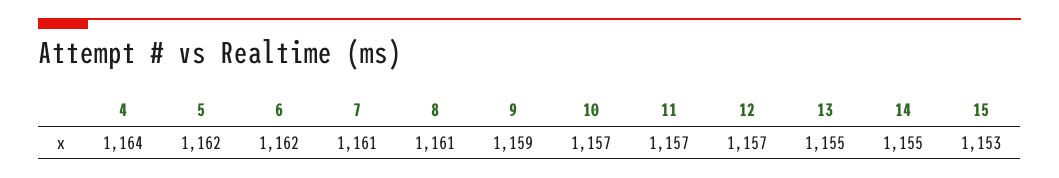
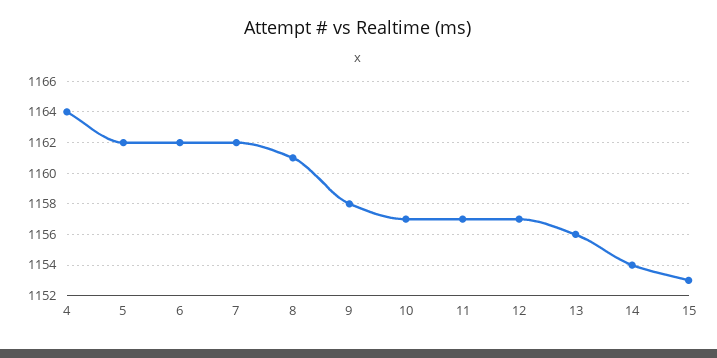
7: 1161 -> 1162
9: 1159 -> 1158
13: 1155 -> 1156
14: 1155 -> 1154

